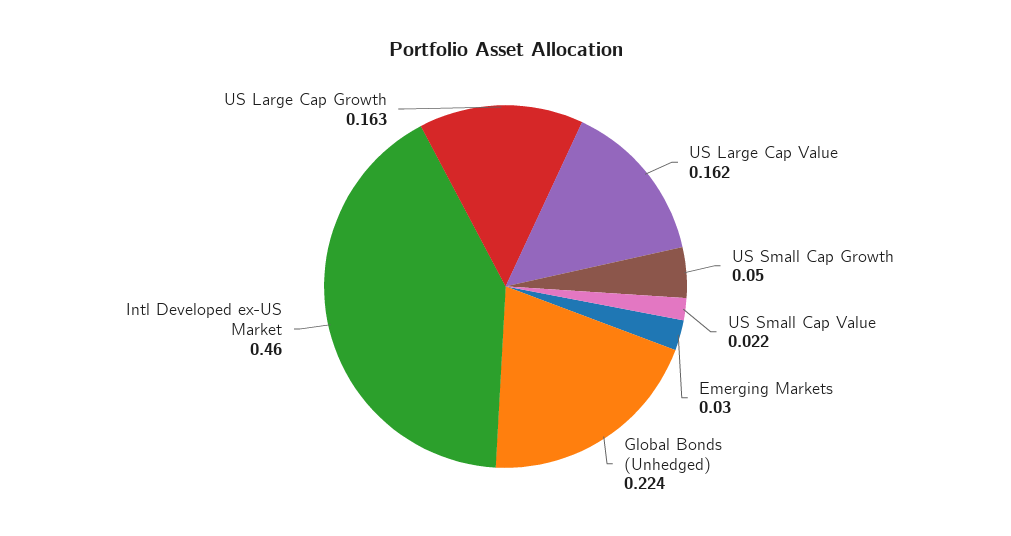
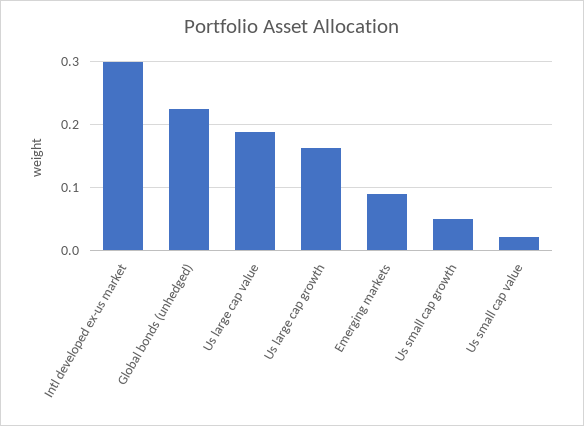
US Large Cap Value: 0.162 -> 0.19
Emerging Markets: 0.03 -> 0.09
Intl Developed ex-US Market: 0.46 -> 0.3

